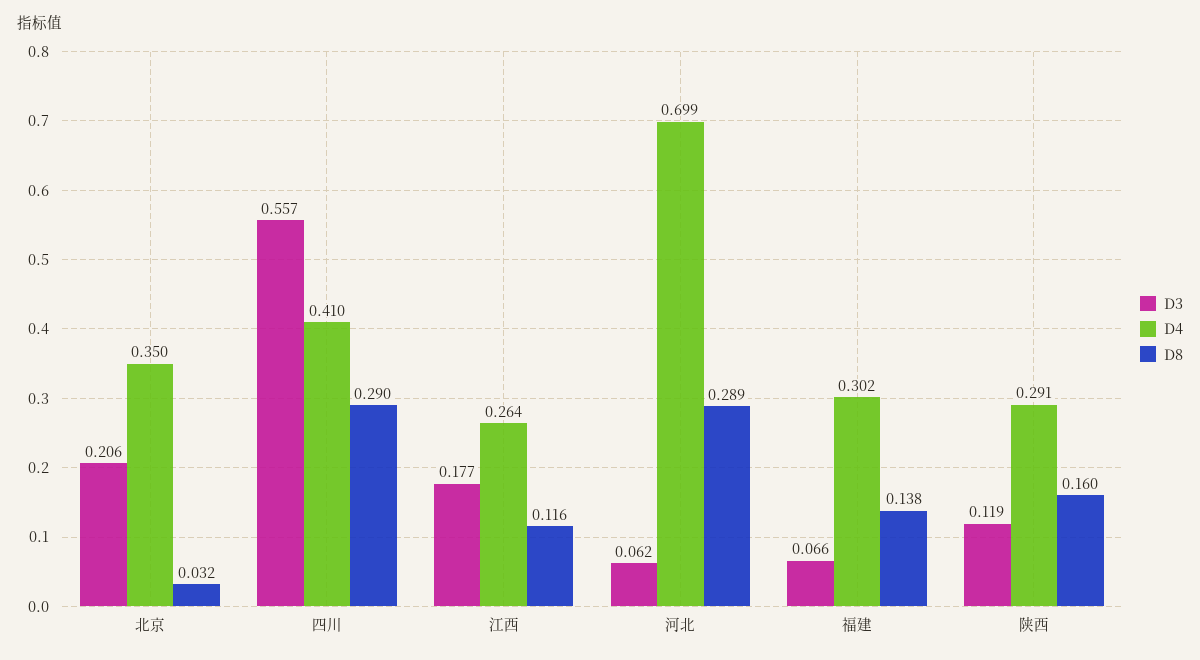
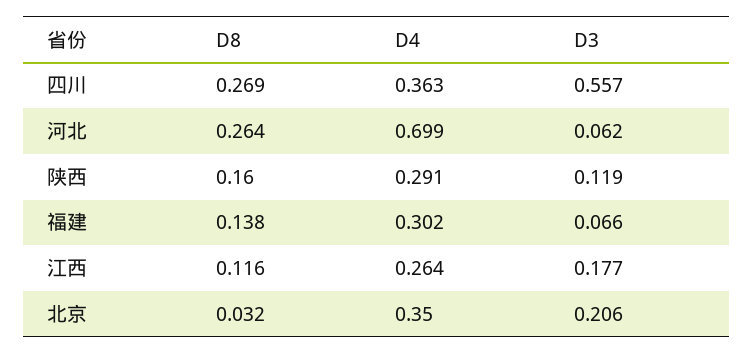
D4, 四川: 0.41 -> 0.363
D8, 四川: 0.29 -> 0.269
D8, 河北: 0.289 -> 0.264

